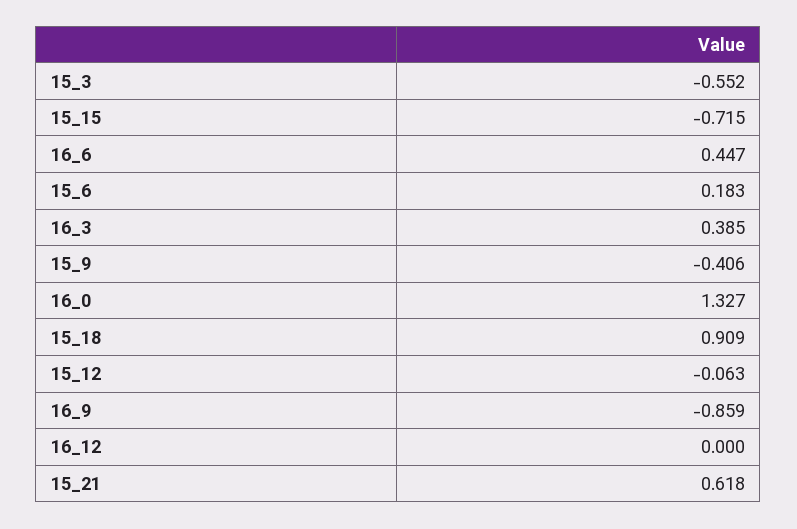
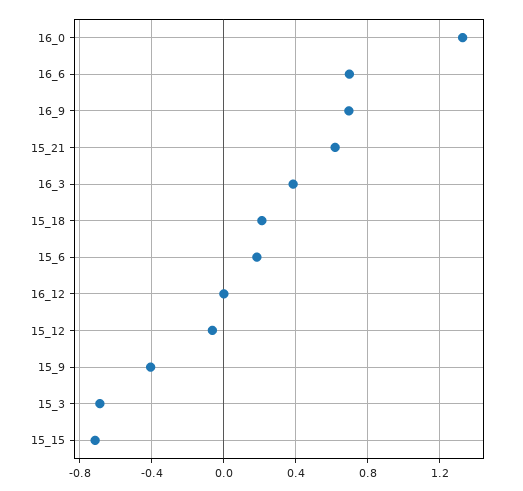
15_3: -0.552 -> -0.7
16_6: 0.447 -> 0.7
15_18: 0.909 -> 0.2
16_9: -0.859 -> 0.7

